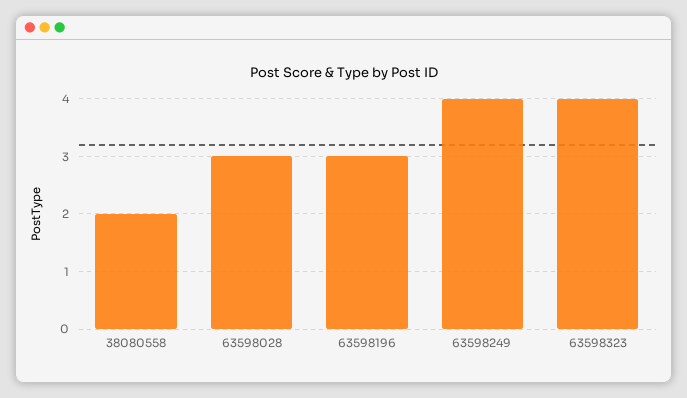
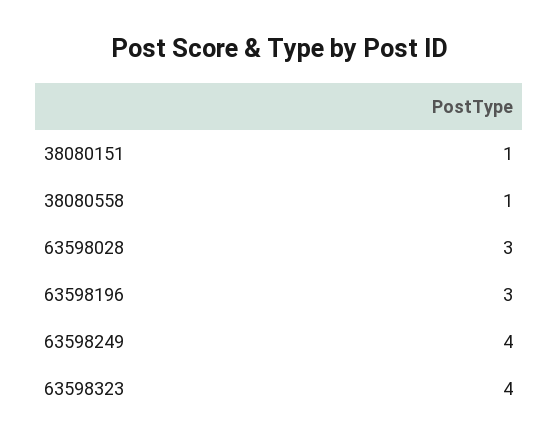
38080558: 2 -> 1
38080151: none -> 1

